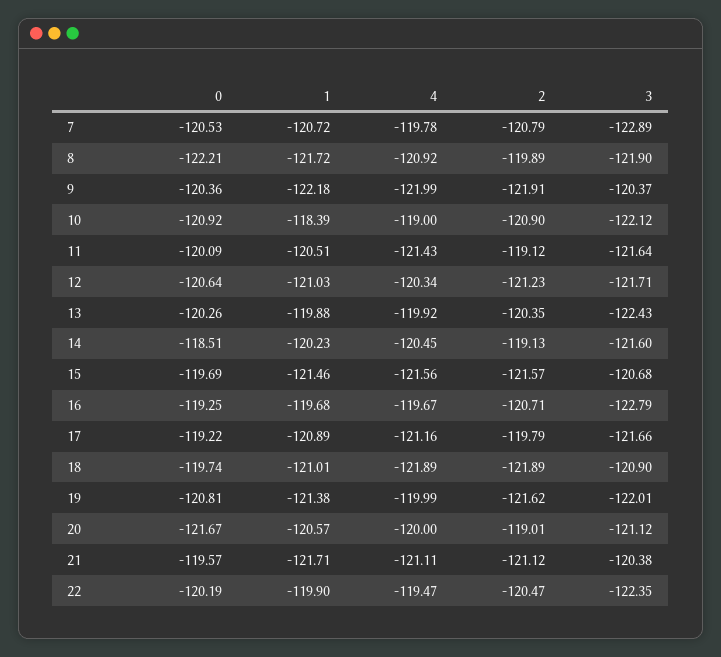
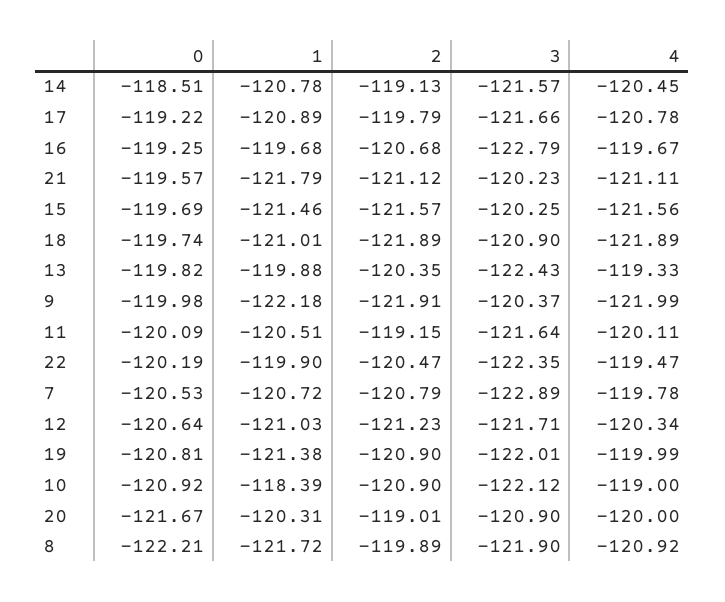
0, 9: -120.36 -> -119.98
4, 11: -121.43 -> -120.11
2, 11: -119.12 -> -119.15
0, 13: -120.26 -> -119.82
4, 13: -119.92 -> -119.33
1, 14: -120.23 -> -120.78
3, 14: -121.6 -> -121.57
3, 15: -120.68 -> -120.25
2, 16: -120.71 -> -120.68
4, 17: -121.16 -> -120.78
2, 19: -121.62 -> -120.9
1, 20: -120.57 -> -120.31
3, 20: -121.12 -> -120.9
1, 21: -121.71 -> -121.79
3, 21: -120.38 -> -120.23

